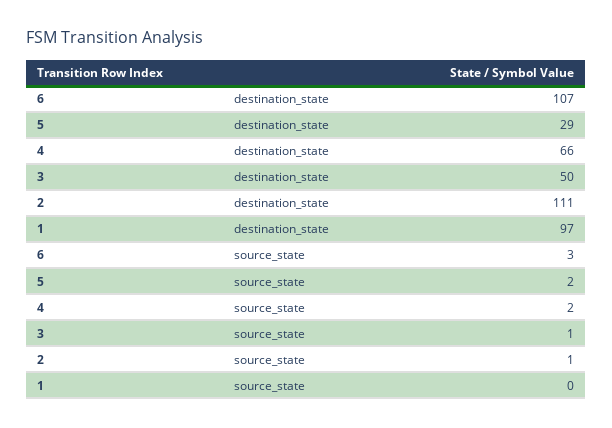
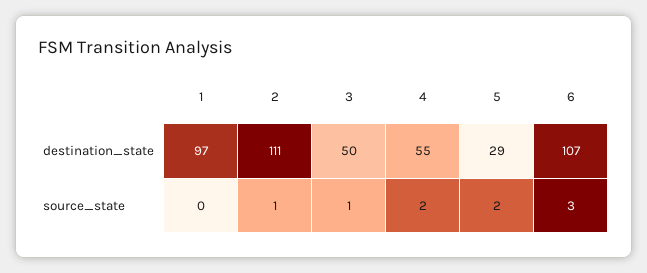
4, destination_state: 66 -> 55

